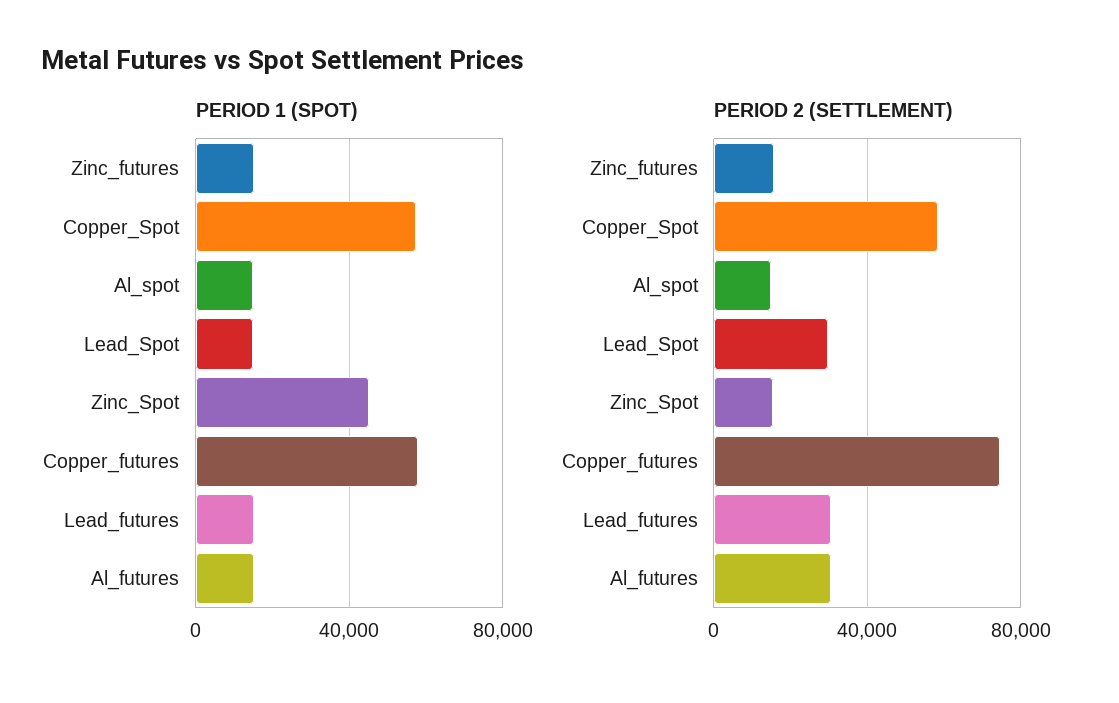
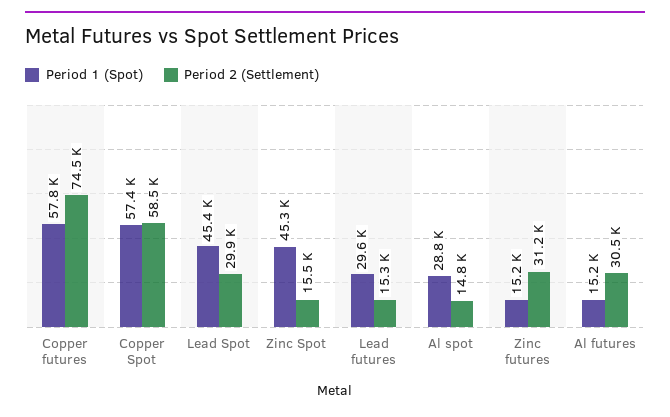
PERIOD 1 (SPOT), Al_spot: 15000 -> 28800
PERIOD 1 (SPOT), Lead_Spot: 15000 -> 45400
PERIOD 1 (SPOT), Lead_futures: 15000 -> 29600
PERIOD 2 (SETTLEMENT), Zinc_futures: 15000 -> 31200
PERIOD 2 (SETTLEMENT), Lead_futures: 30000 -> 15300

